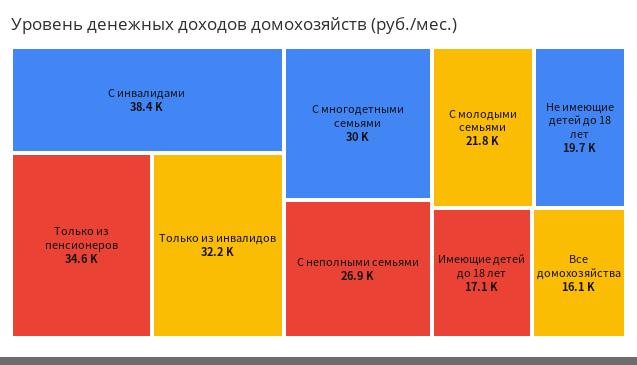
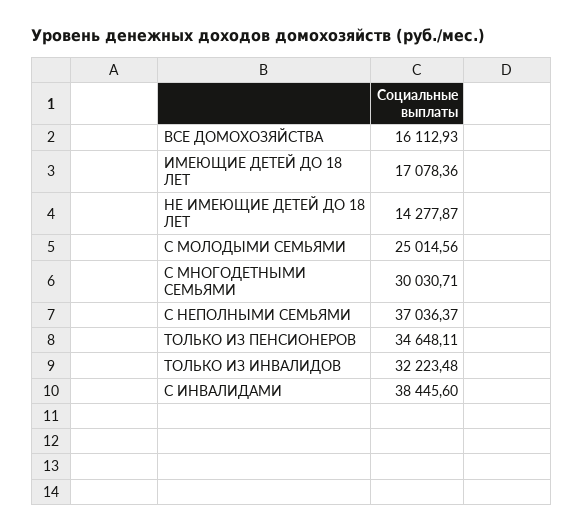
С неполными семьями: 26900 -> 37036.37
С молодыми семьями: 21800 -> 25014.56
Не имеющие детей до 18 лет: 19700 -> 14277.87

